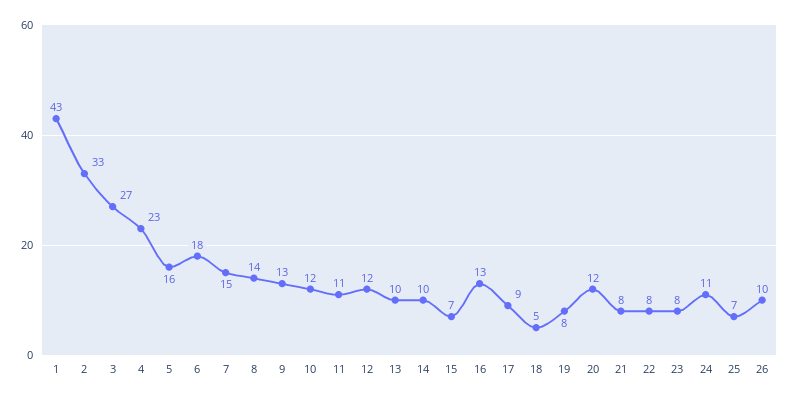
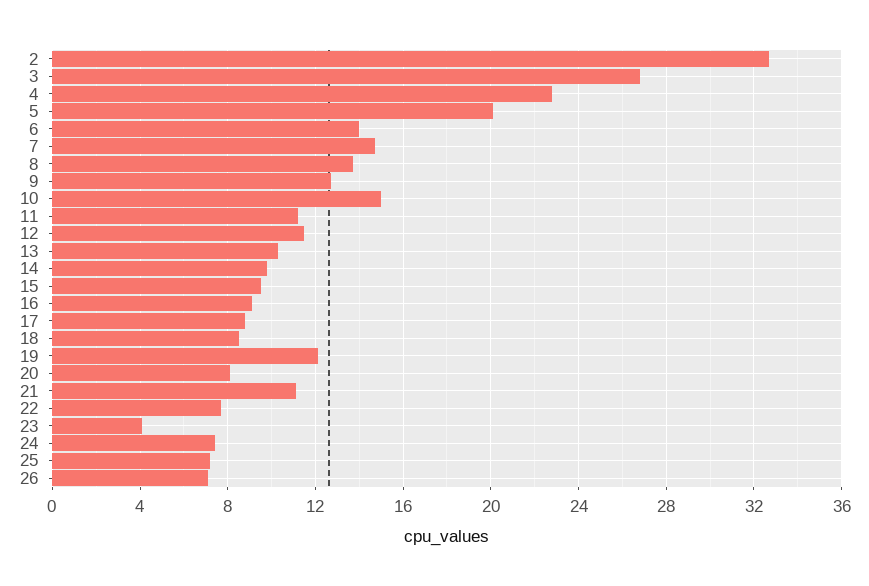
1: 43 -> none
5: 16 -> 20
6: 18 -> 14
10: 12 -> 15
15: 7 -> 9.5
16: 13 -> 9
18: 5 -> 8.5
19: 8 -> 12
20: 12 -> 8
21: 8 -> 11
23: 8 -> 4
24: 11 -> 7.5
26: 10 -> 7

